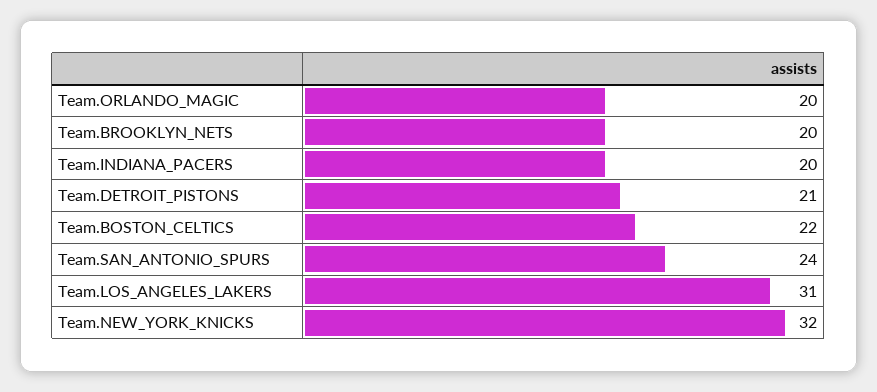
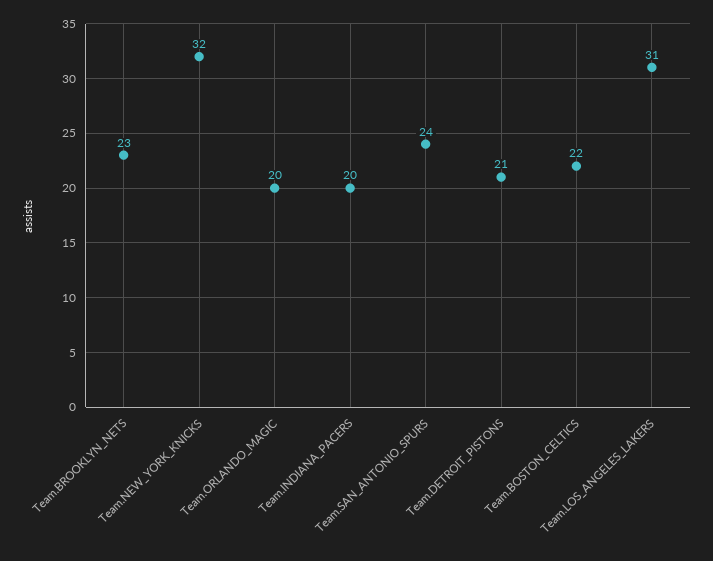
Team.BROOKLYN_NETS: 20 -> 23

